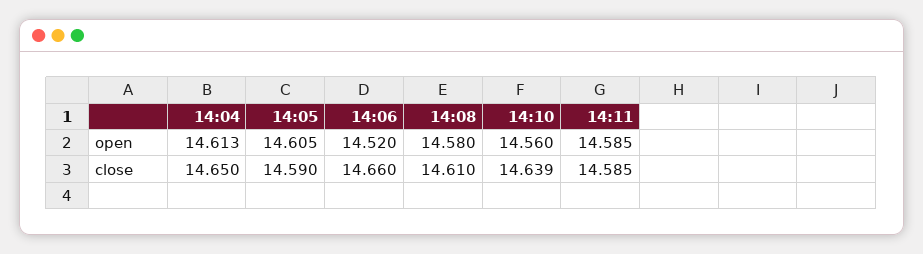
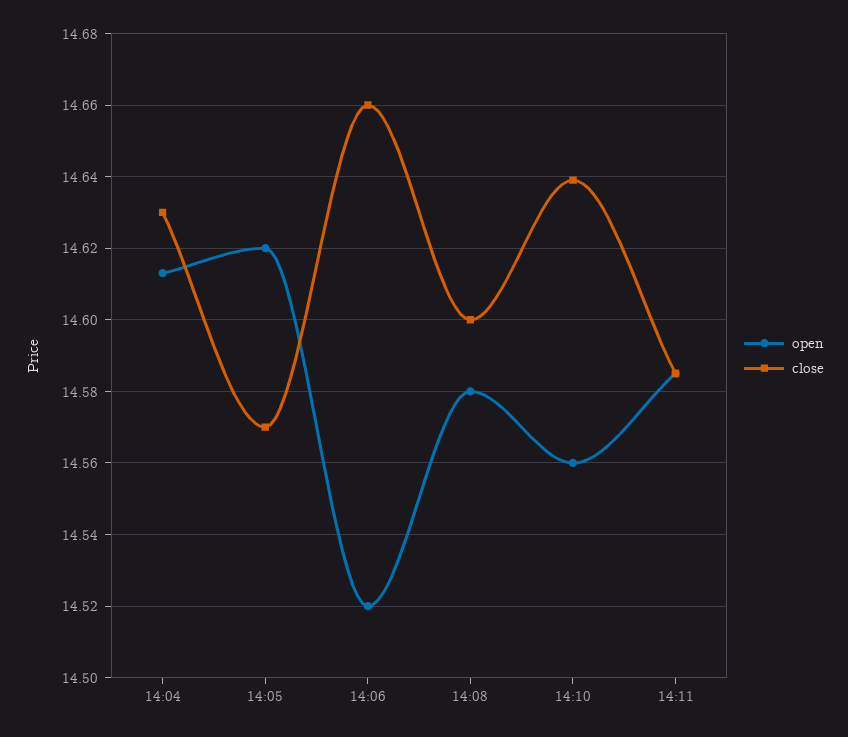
open, 14:05: 14.605 -> 14.62
close, 14:04: 14.65 -> 14.63
close, 14:05: 14.59 -> 14.57
close, 14:08: 14.61 -> 14.6

